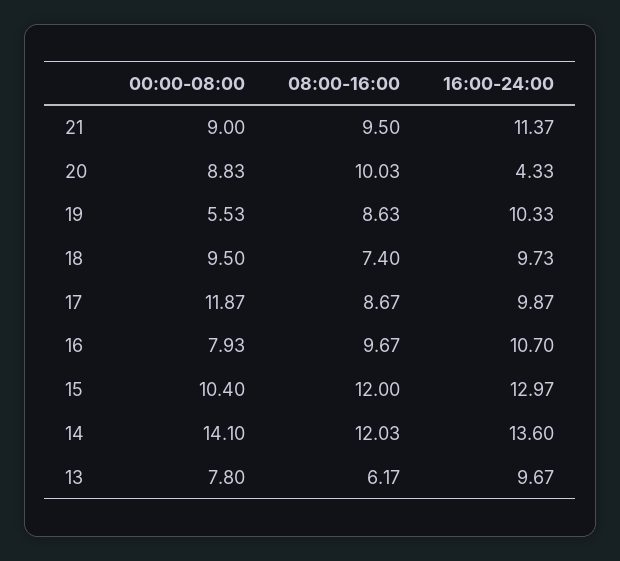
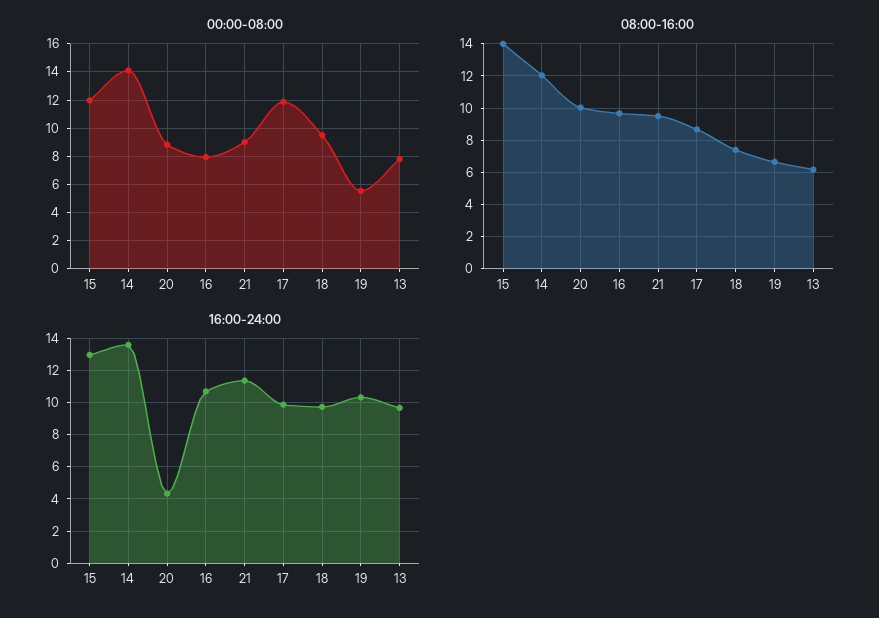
08:00-16:00, 19: 8.63 -> 6.5
00:00-08:00, 15: 10.4 -> 12
08:00-16:00, 15: 12 -> 14

